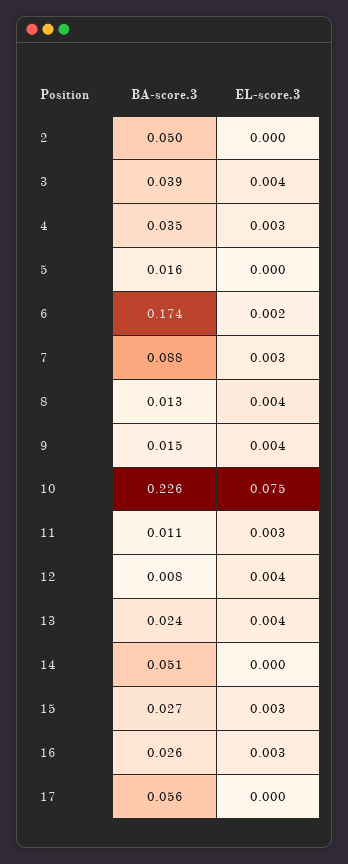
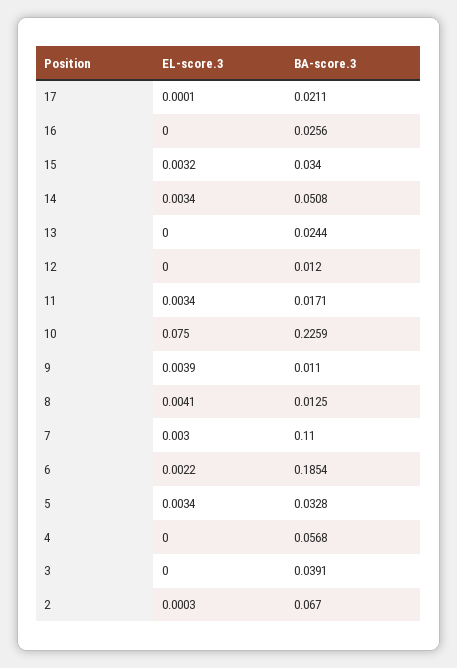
BA-score.3, 2: 0.05 -> 0.067
EL-score.3, 3: 0.004 -> 0
BA-score.3, 4: 0.035 -> 0.0568
EL-score.3, 4: 0.003 -> 0
BA-score.3, 5: 0.016 -> 0.0328
EL-score.3, 5: 0 -> 0.0034
BA-score.3, 6: 0.174 -> 0.1854
BA-score.3, 7: 0.088 -> 0.11
BA-score.3, 9: 0.015 -> 0.011
BA-score.3, 11: 0.011 -> 0.0171
BA-score.3, 12: 0.008 -> 0.012
EL-score.3, 12: 0.004 -> 0
EL-score.3, 13: 0.004 -> 0
EL-score.3, 14: 0 -> 0.0034
BA-score.3, 15: 0.027 -> 0.034
EL-score.3, 16: 0.003 -> 0
BA-score.3, 17: 0.056 -> 0.0211

